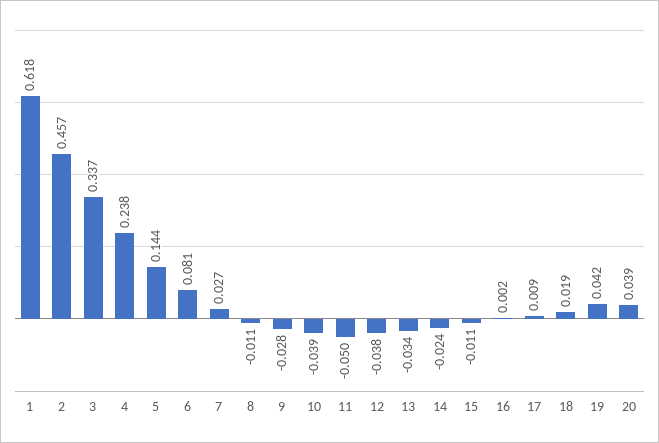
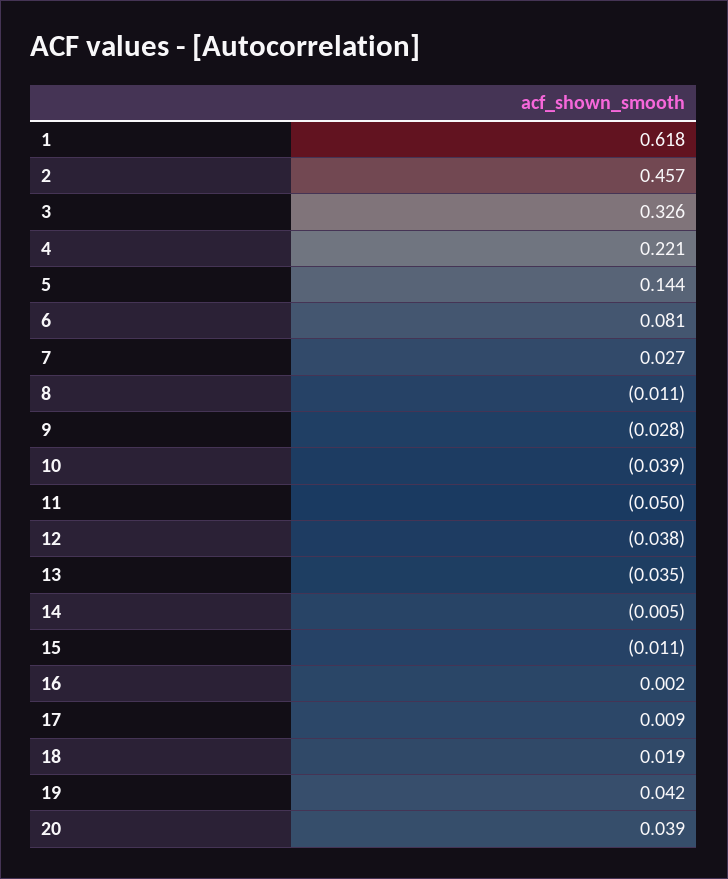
3: 0.337 -> 0.326
4: 0.238 -> 0.221
13: -0.034 -> -0.035
14: -0.024 -> -0.005

